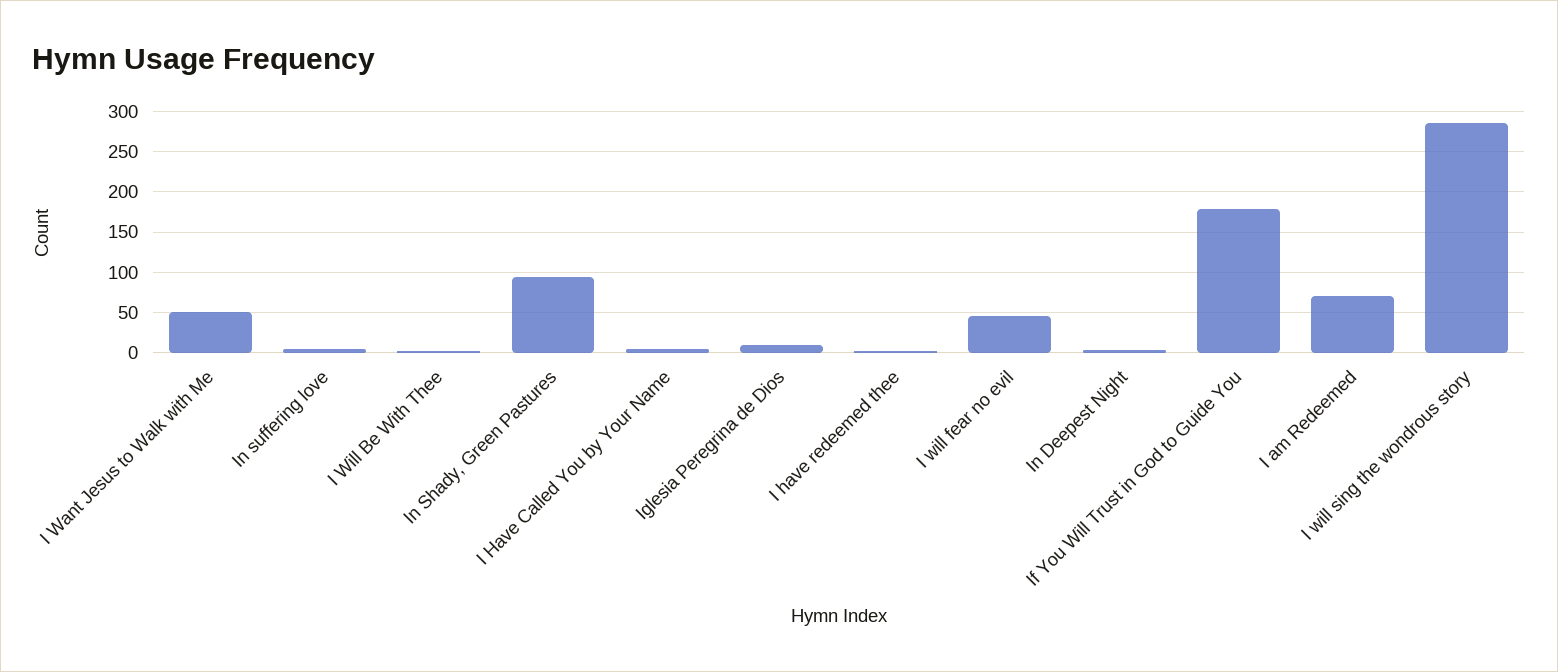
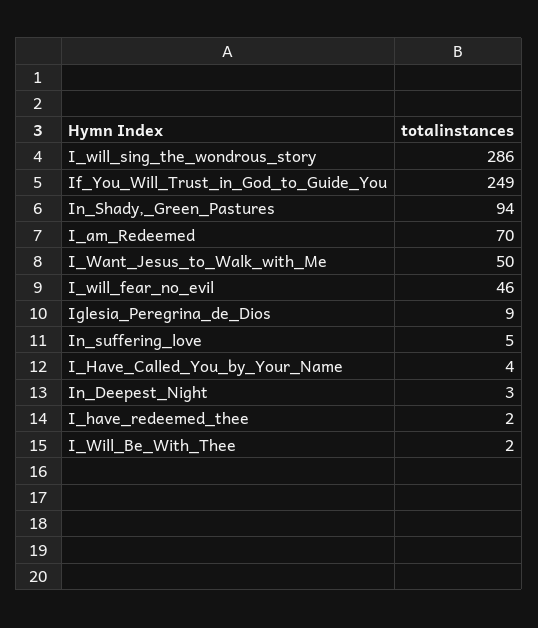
If You Will Trust in God to Guide You: 180 -> 249

